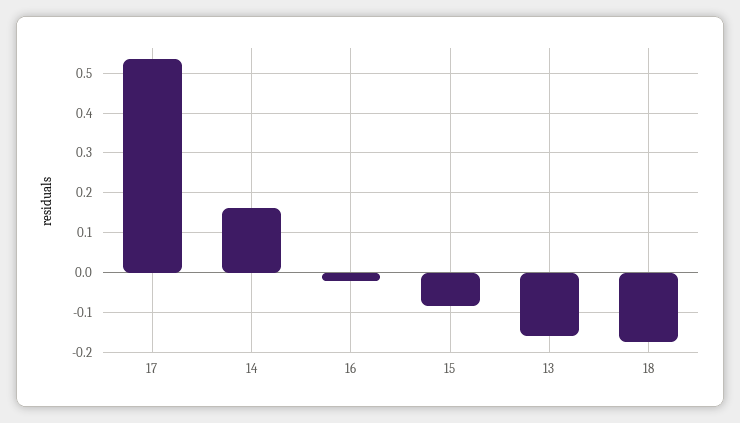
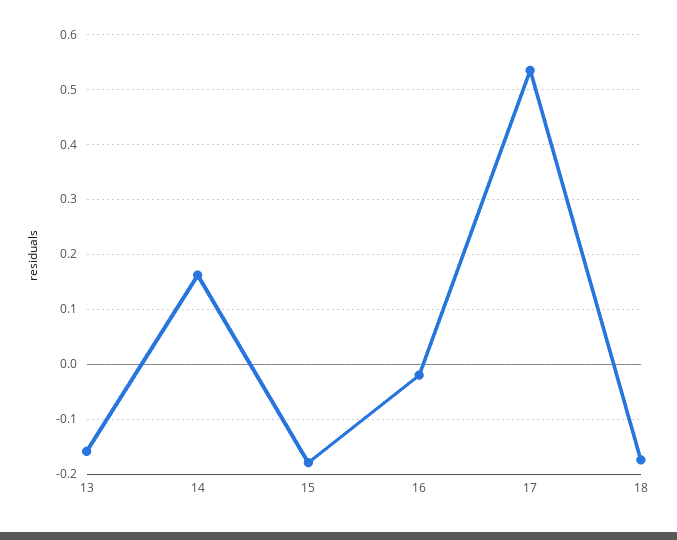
15: -0.08 -> -0.18

